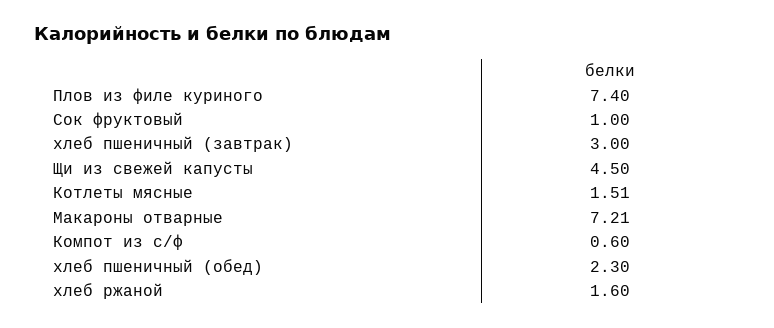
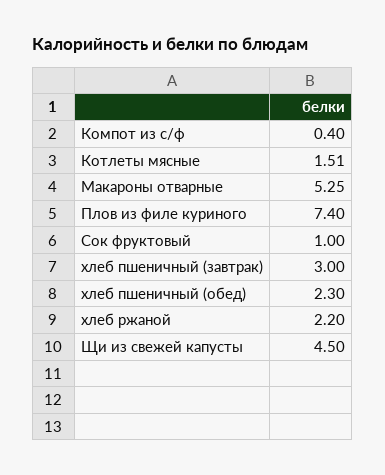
Макароны отварные: 7.21 -> 5.25
Компот из с/ф: 0.6 -> 0.4
хлеб ржаной: 1.6 -> 2.2

